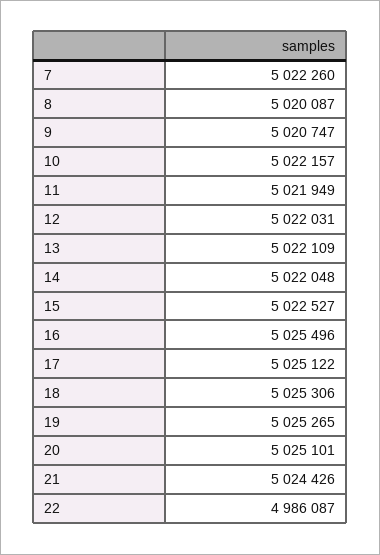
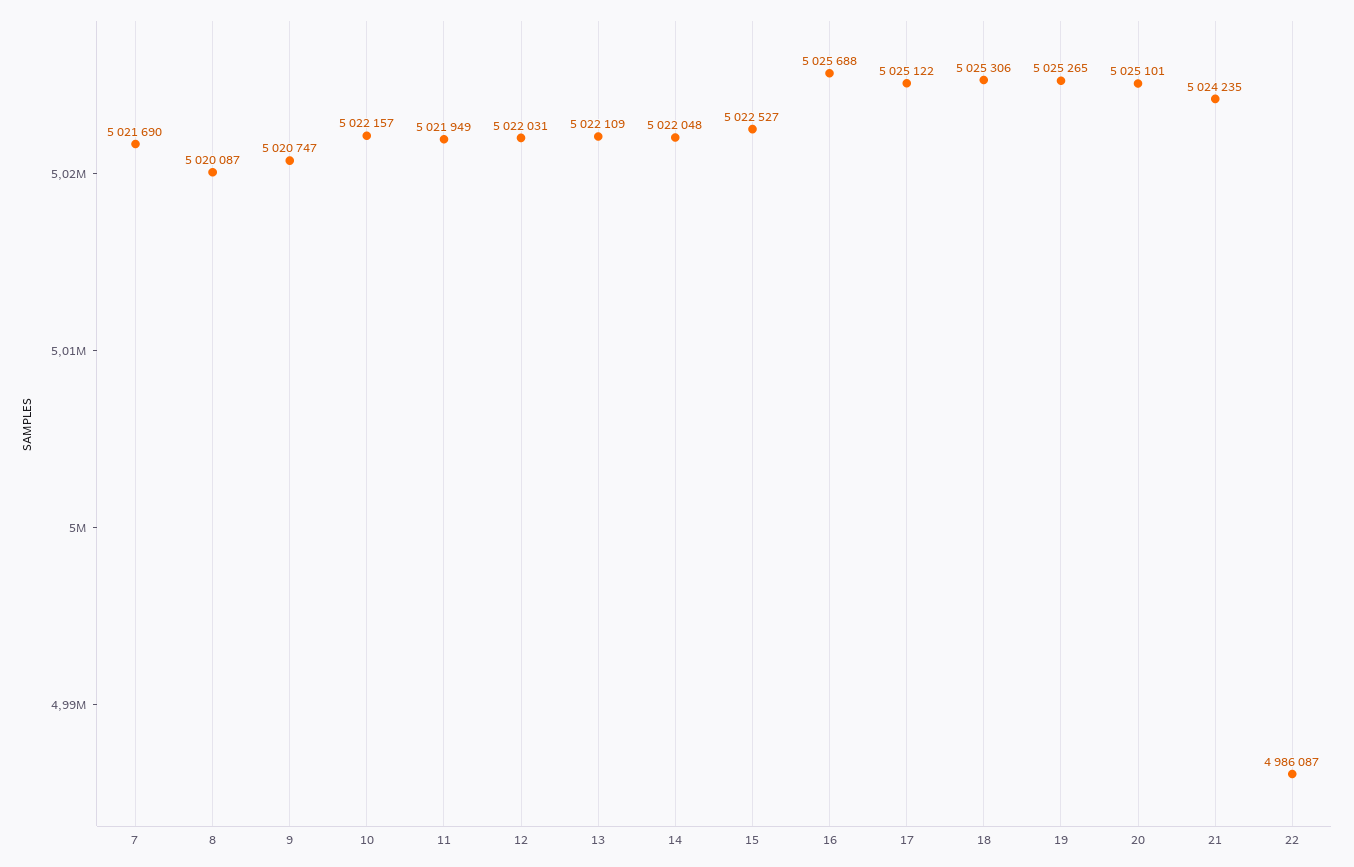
7: 5022260 -> 5021690
16: 5025496 -> 5025688
21: 5024426 -> 5024235

